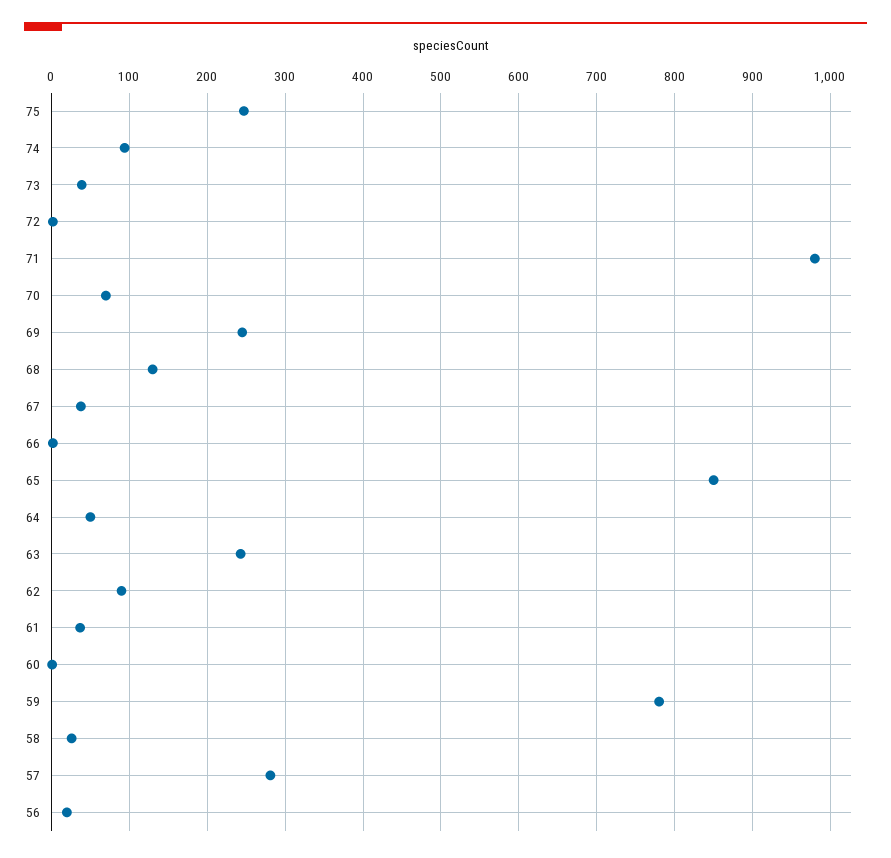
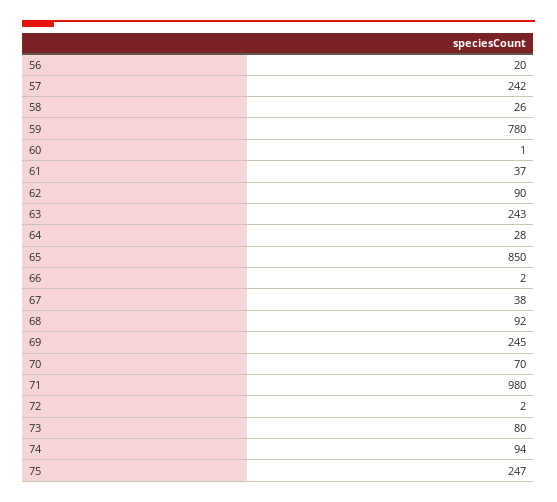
73: 40 -> 80
68: 130 -> 92
64: 50 -> 28
57: 280 -> 242

